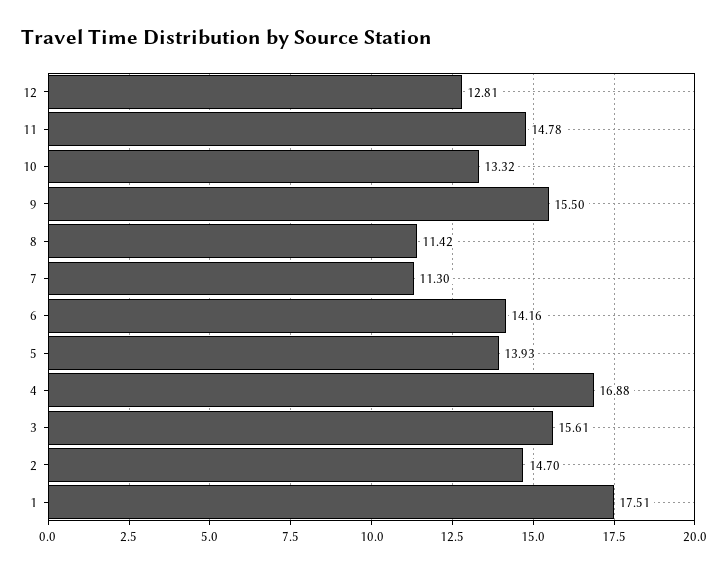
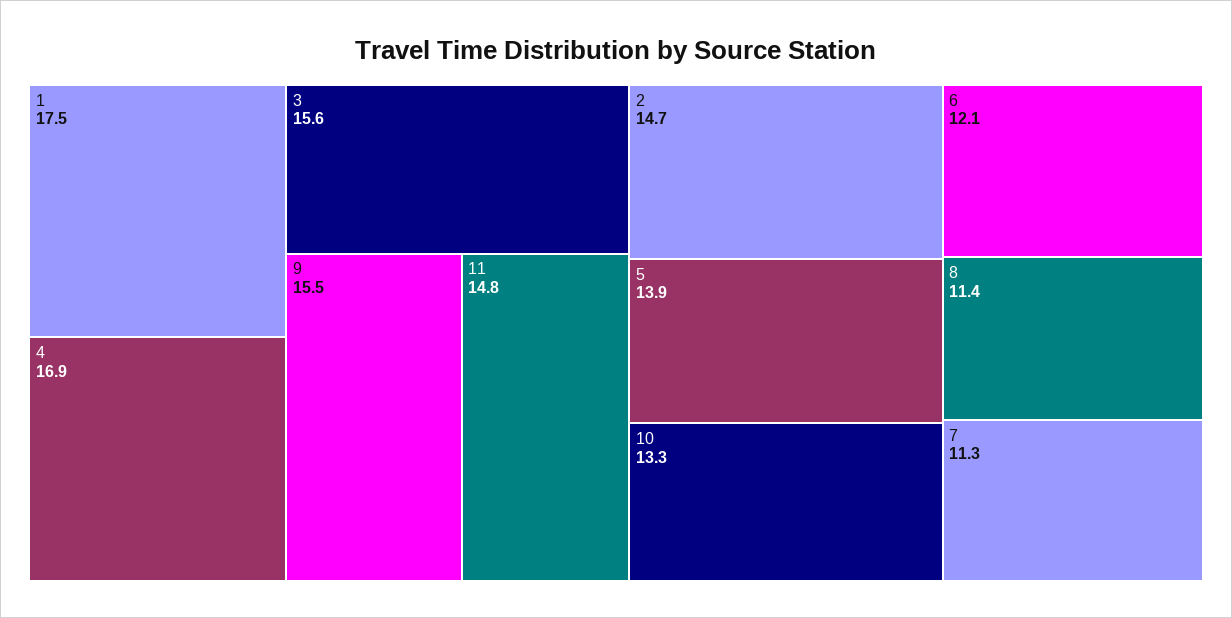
12: 12.81 -> none
6: 14.16 -> 12.1

